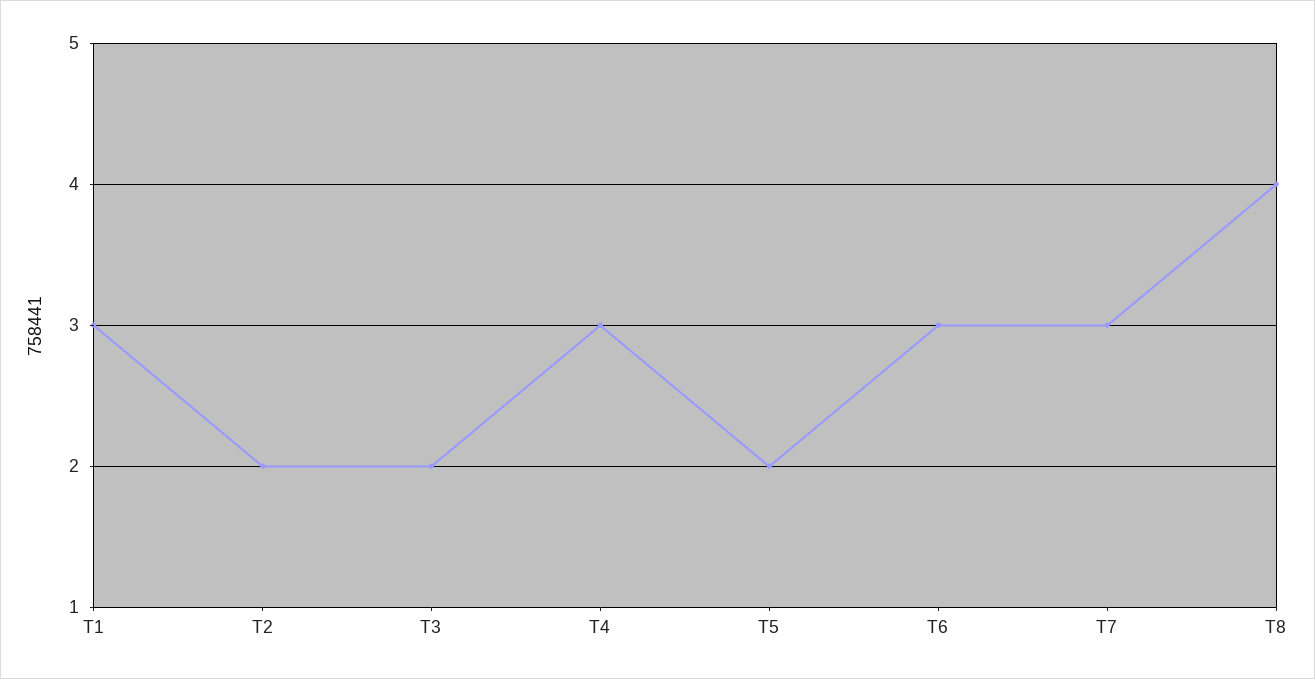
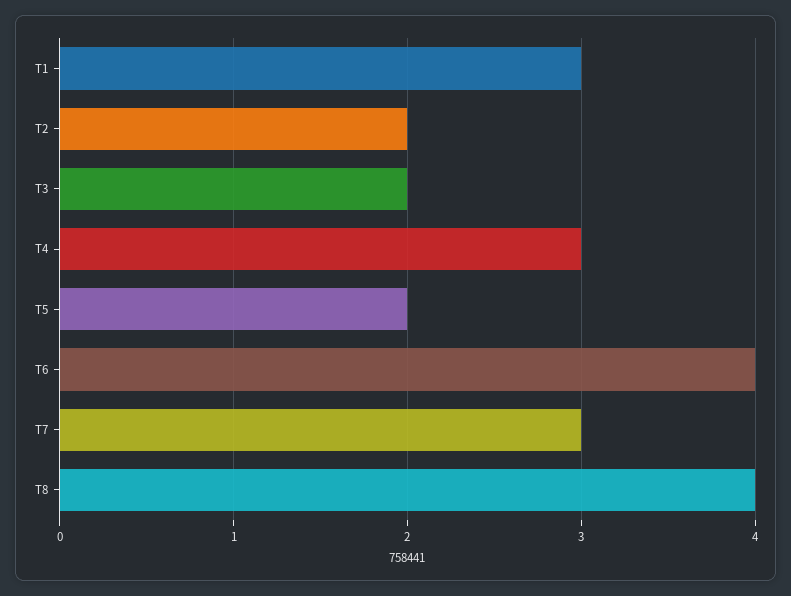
T6: 3 -> 4

